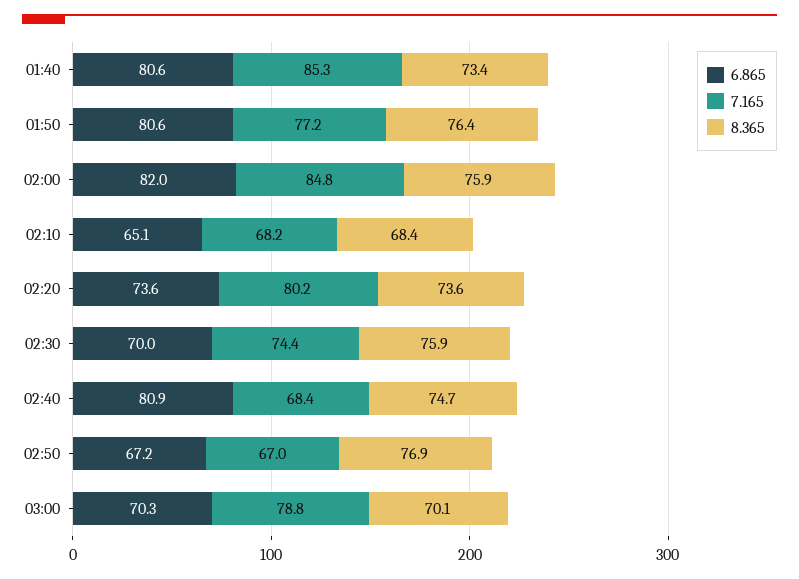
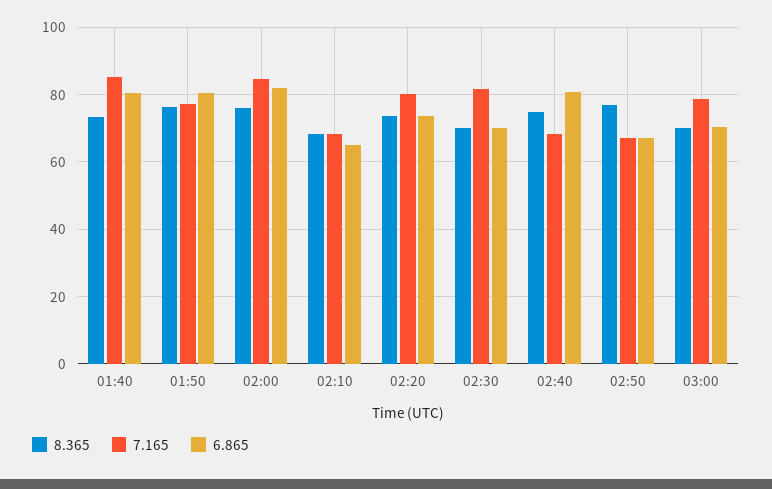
7.165, 02:30: 74.4 -> 82
8.365, 02:30: 75.9 -> 70

